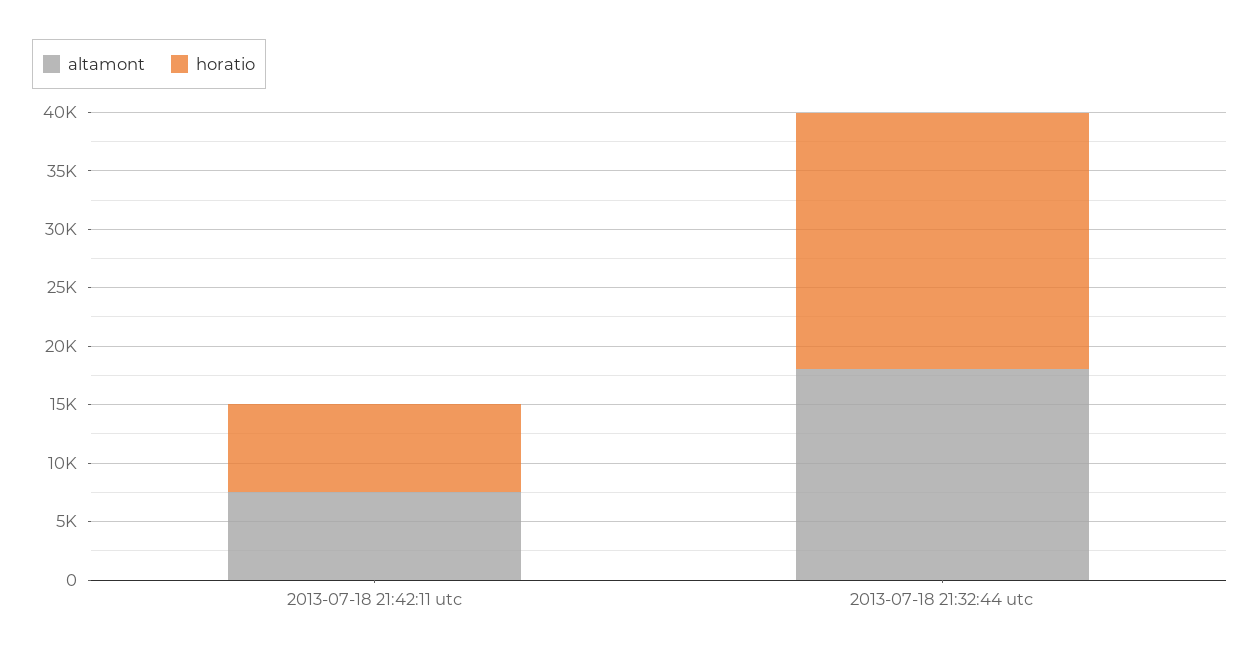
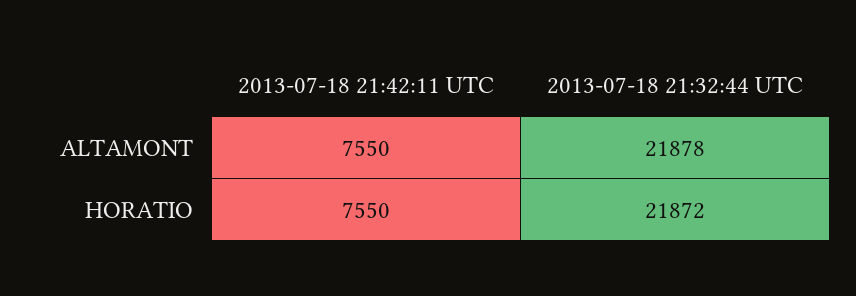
altamont, 2013-07-18 21:32:44 utc: 18000 -> 21878

